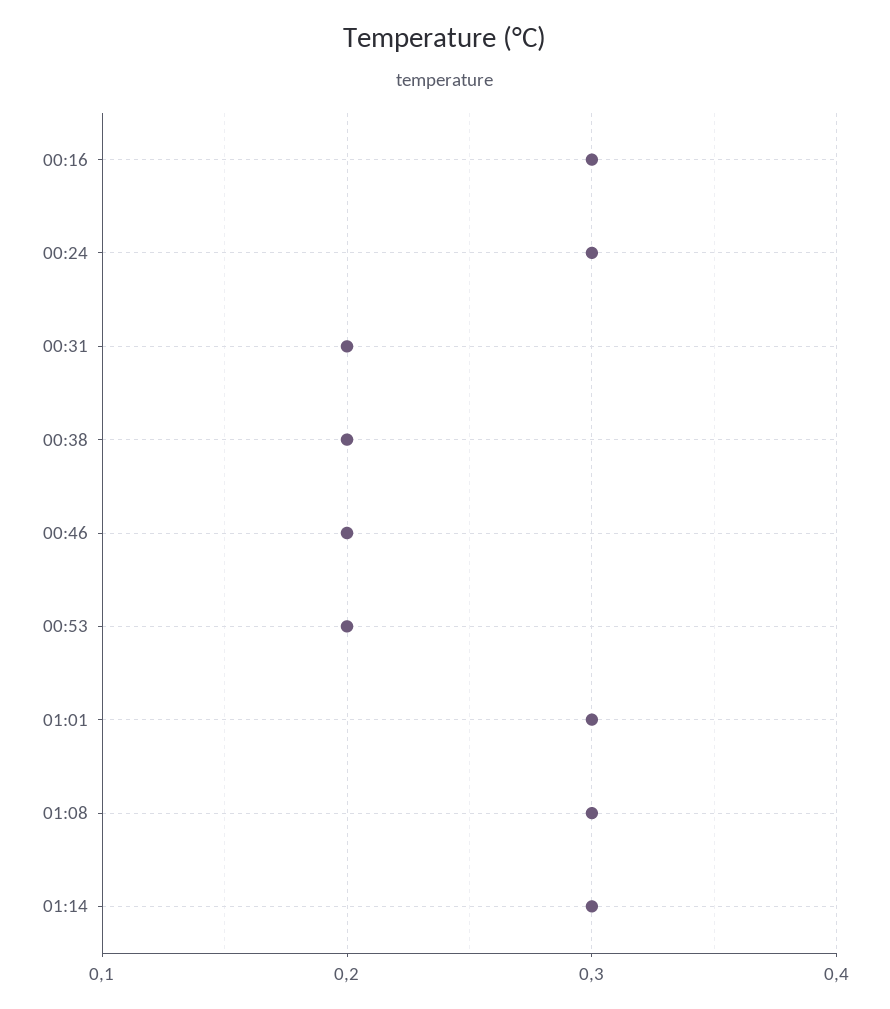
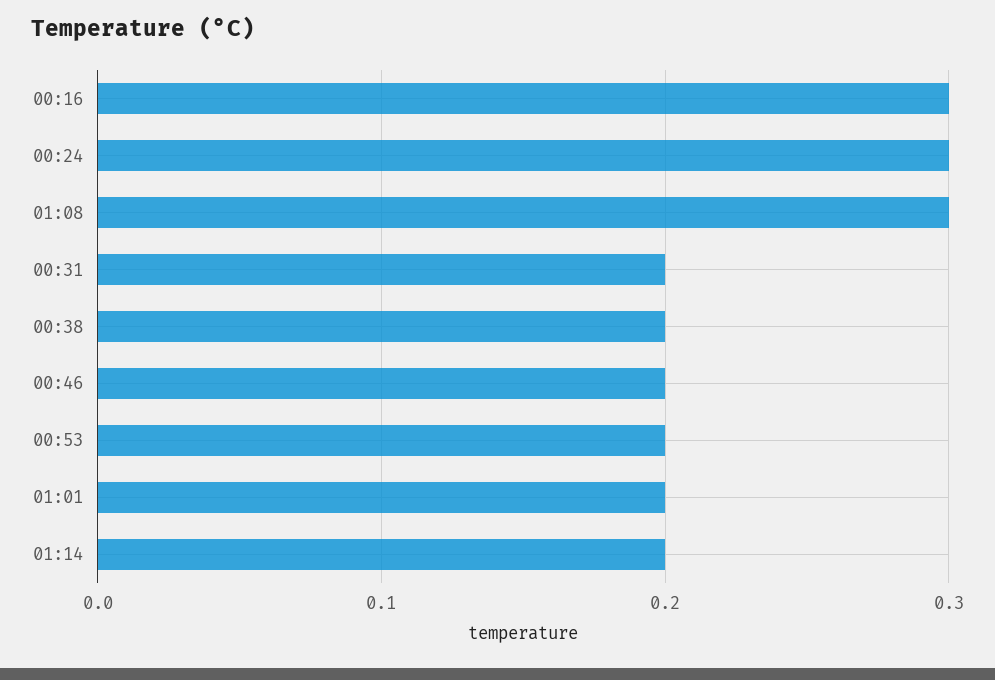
01:01: 0.3 -> 0.2
01:14: 0.3 -> 0.2

